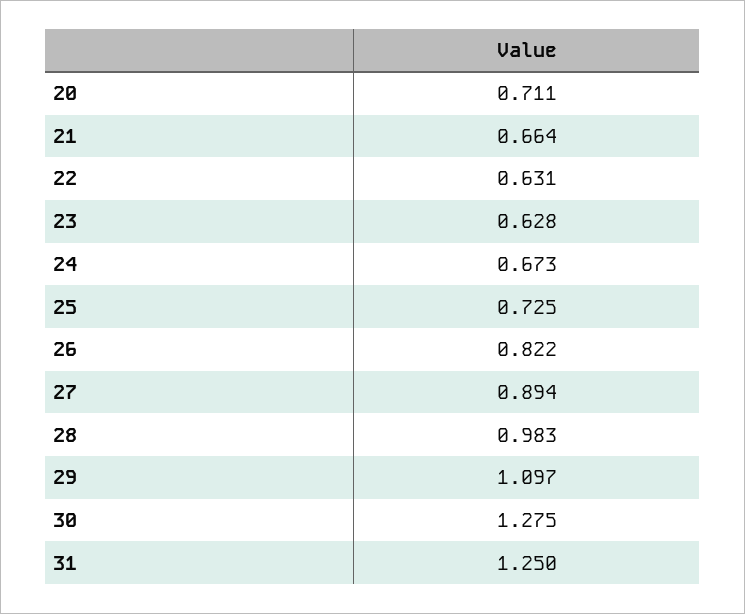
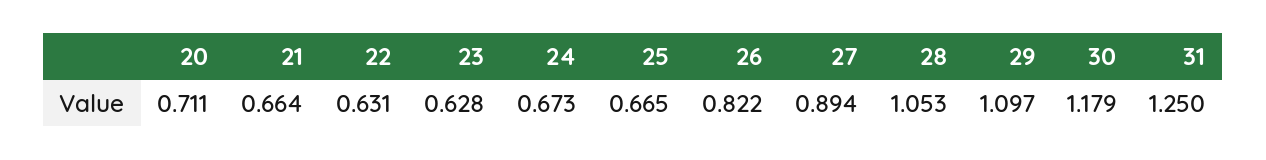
25: 0.725 -> 0.665
28: 0.983 -> 1.053
30: 1.275 -> 1.179

